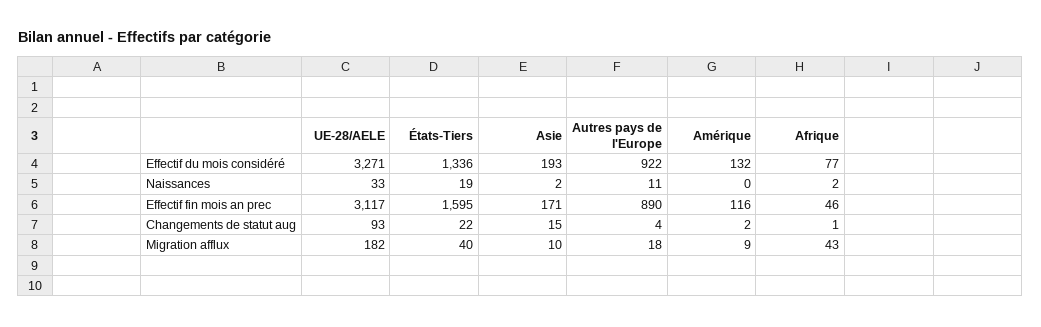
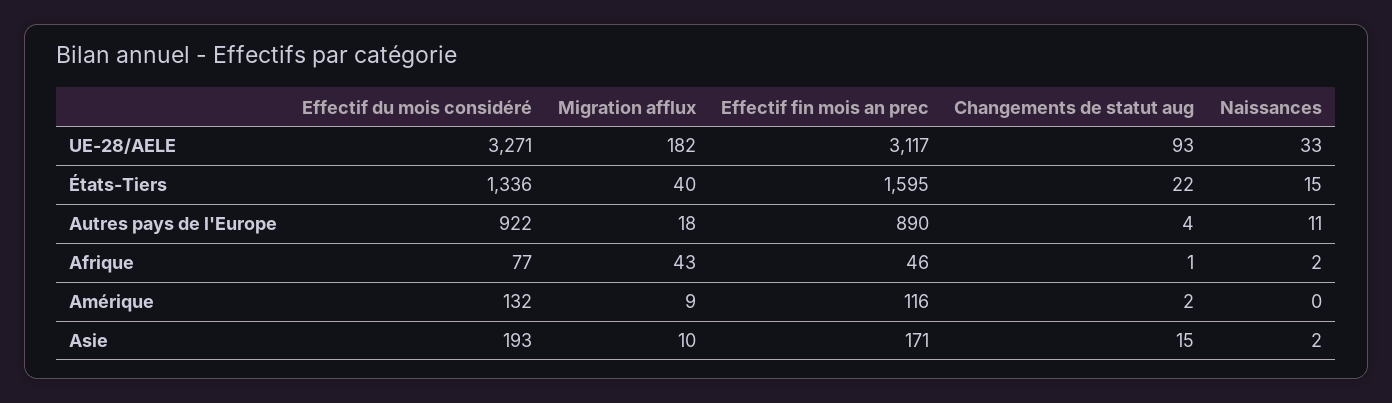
États-Tiers, Naissances: 19 -> 15

